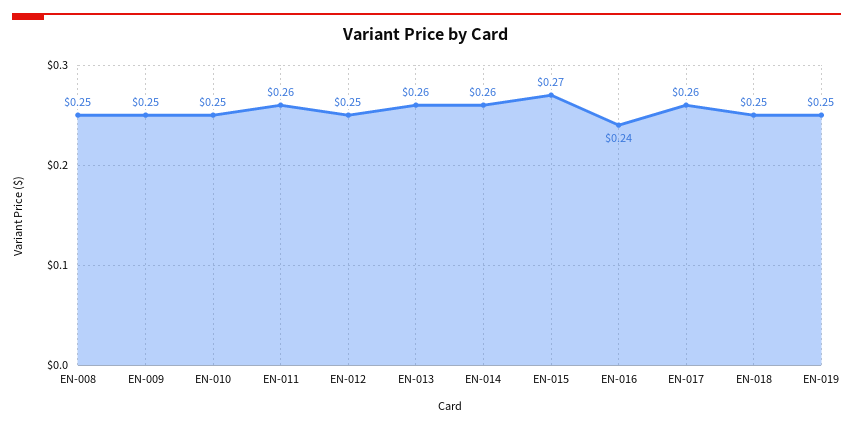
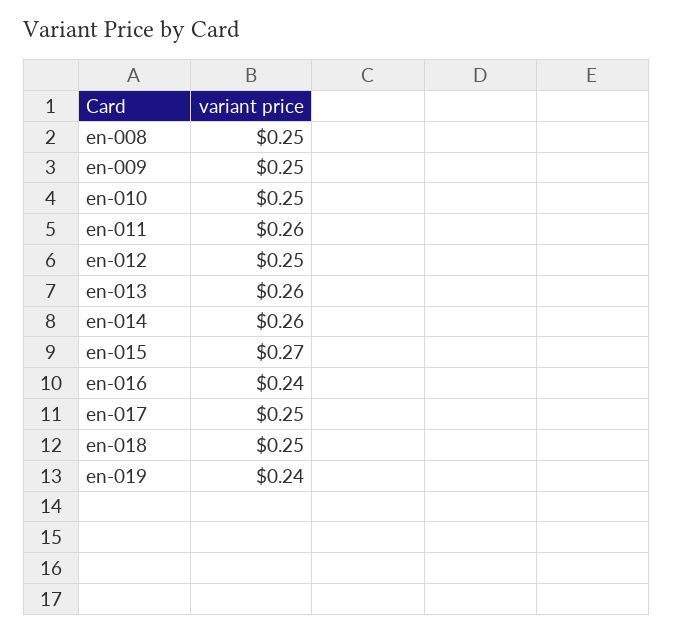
EN-017: 0.26 -> 0.25
EN-019: 0.25 -> 0.24

